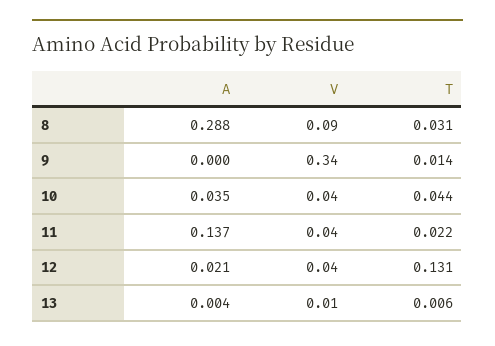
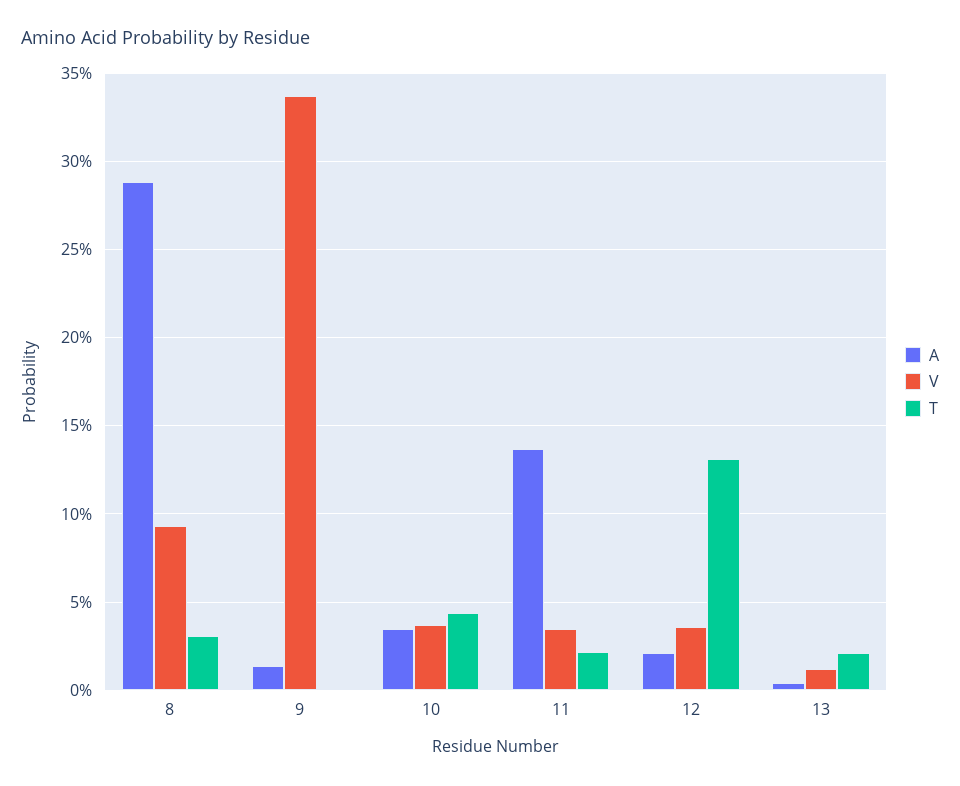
A, 9: 0 -> 0.015
T, 9: 0.014 -> 0
T, 13: 0.006 -> 0.02

